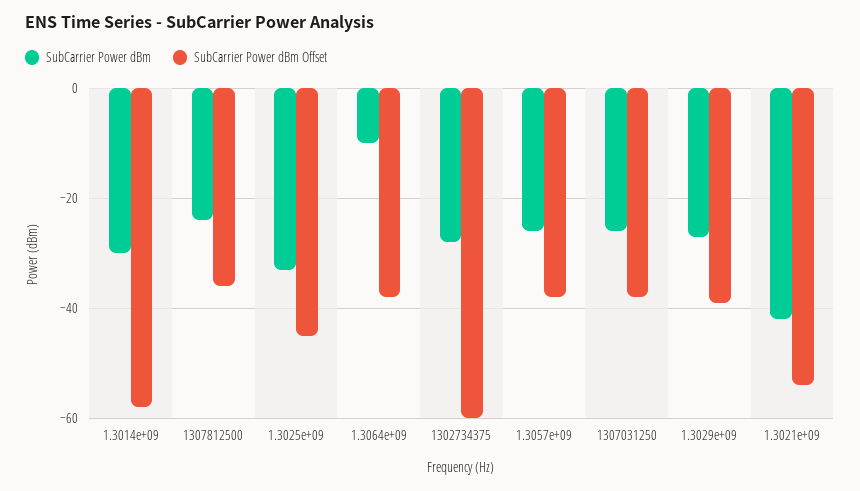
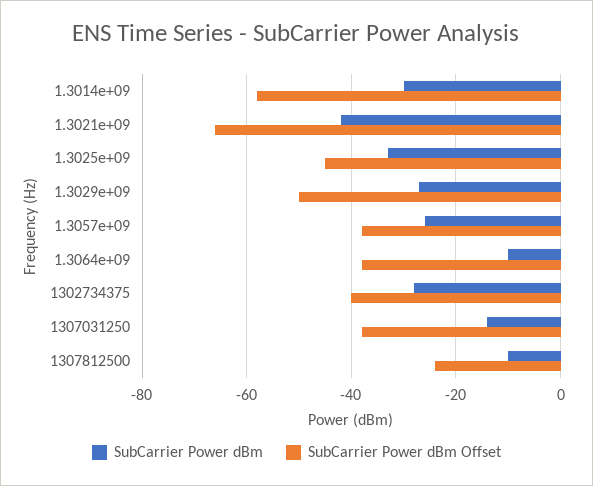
SubCarrier Power dBm, 1307812500: -25 -> -10
SubCarrier Power dBm Offset, 1307812500: -35 -> -25
SubCarrier Power dBm Offset, 1302734375: -60 -> -40
SubCarrier Power dBm, 1307031250: -25 -> -15
SubCarrier Power dBm Offset, 1.3029e+09: -40 -> -50
SubCarrier Power dBm Offset, 1.3021e+09: -55 -> -65

